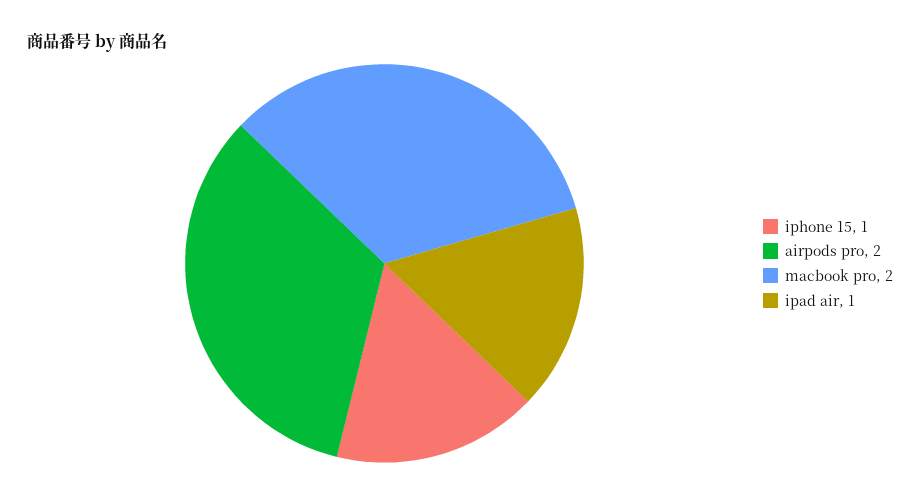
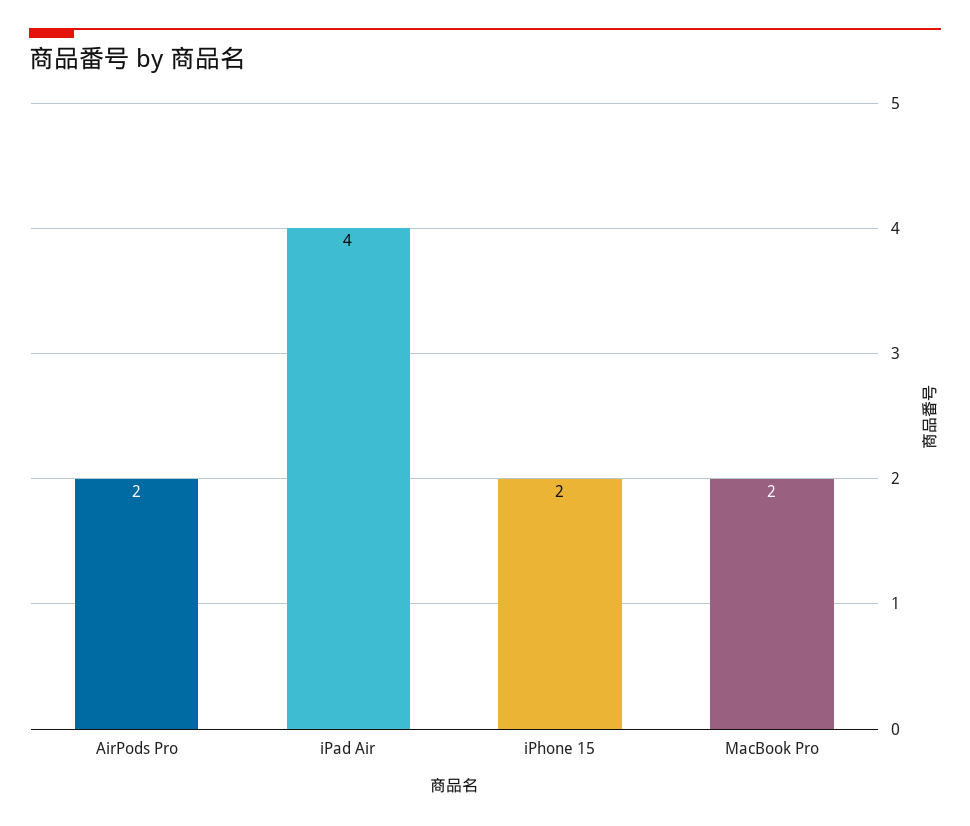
iphone 15: 1 -> 2
ipad air: 1 -> 4

